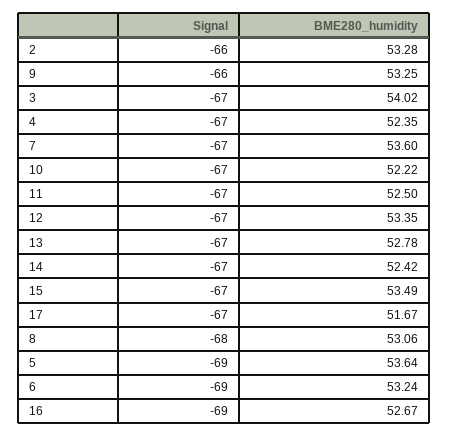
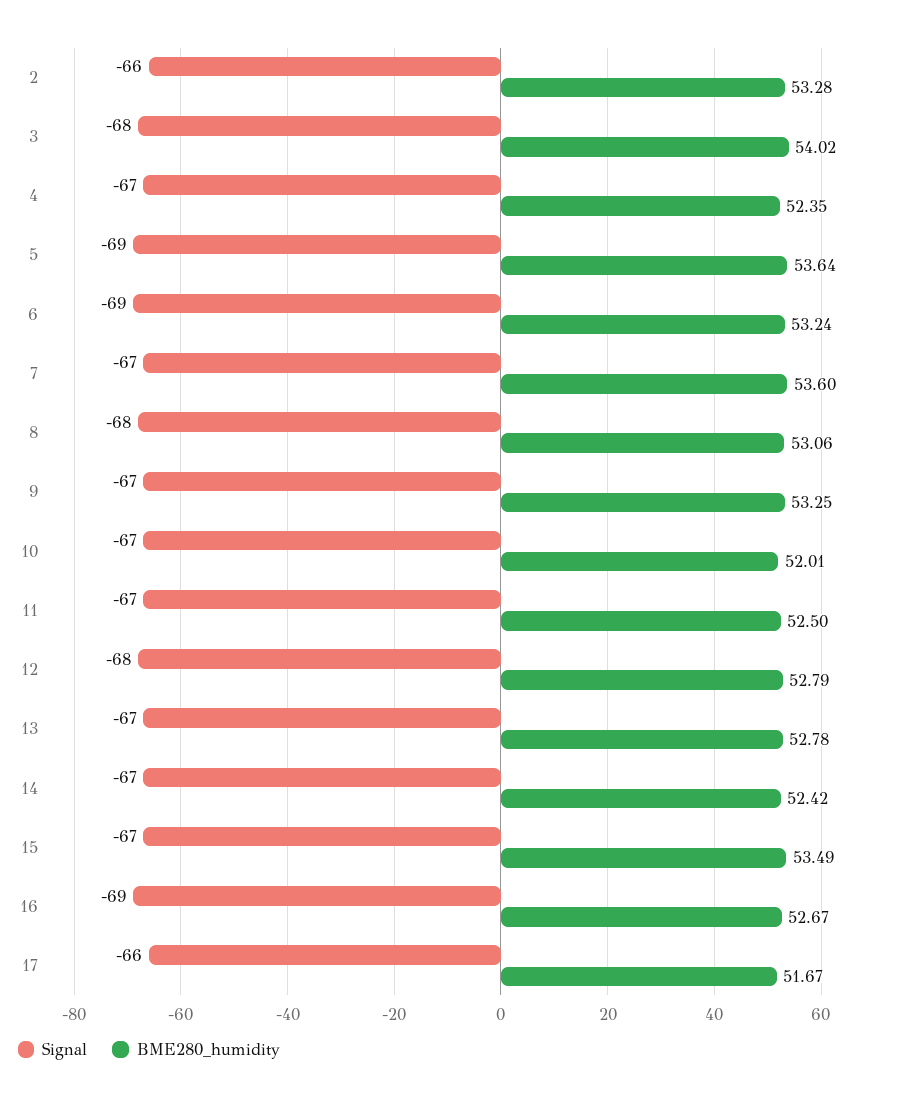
Signal, 9: -66 -> -67
Signal, 3: -67 -> -68
BME280_humidity, 10: 52.22 -> 52.01
Signal, 12: -67 -> -68
BME280_humidity, 12: 53.35 -> 52.79
Signal, 17: -67 -> -66

